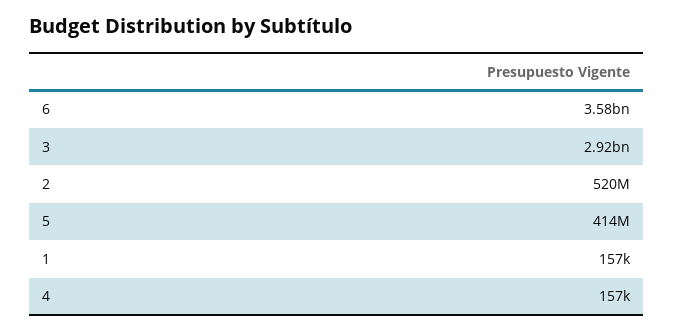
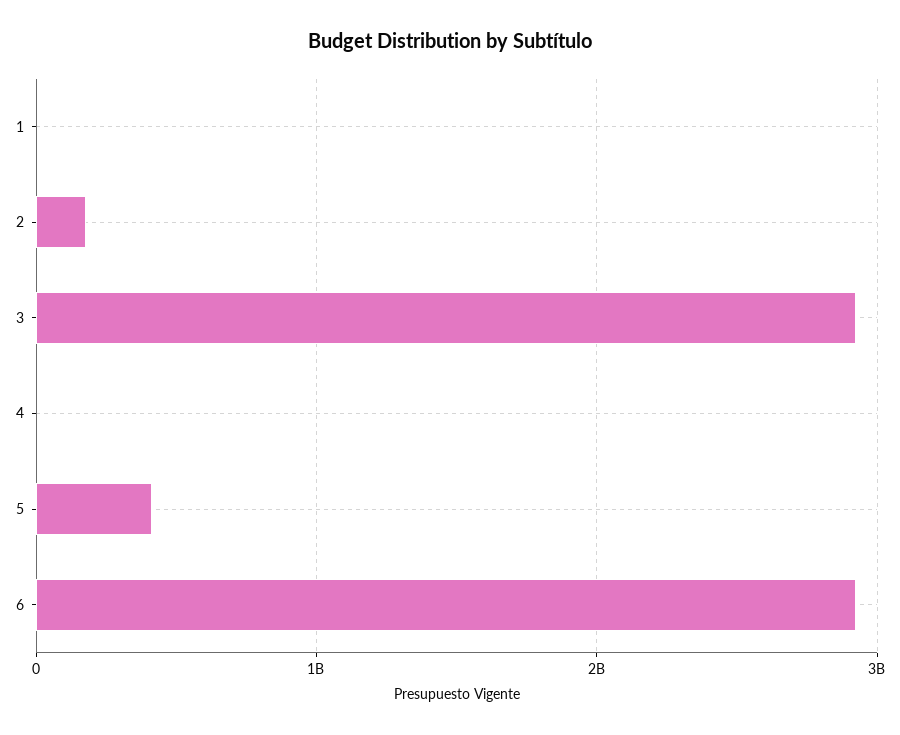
6: 3580000000 -> 2900000000
2: 520000000 -> 200000000

